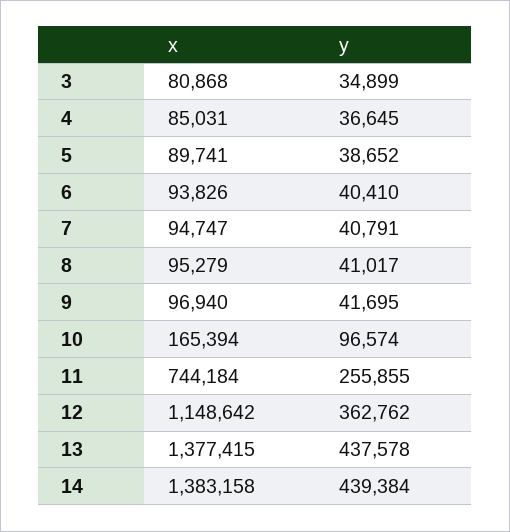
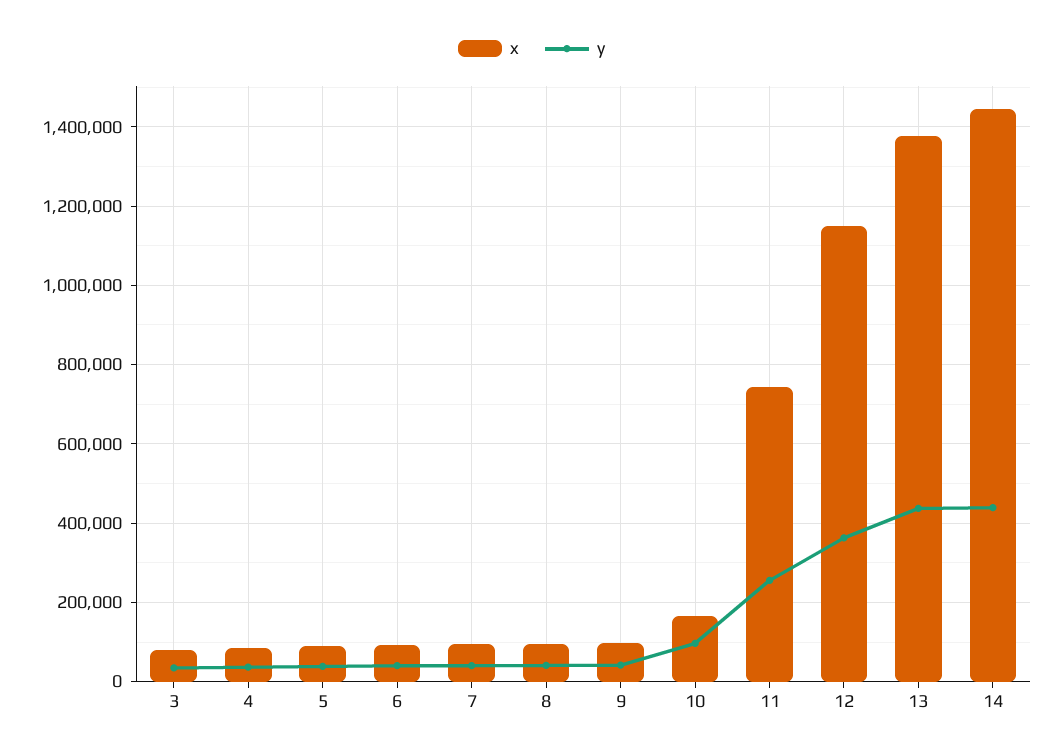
x, 14: 1383158 -> 1440000

